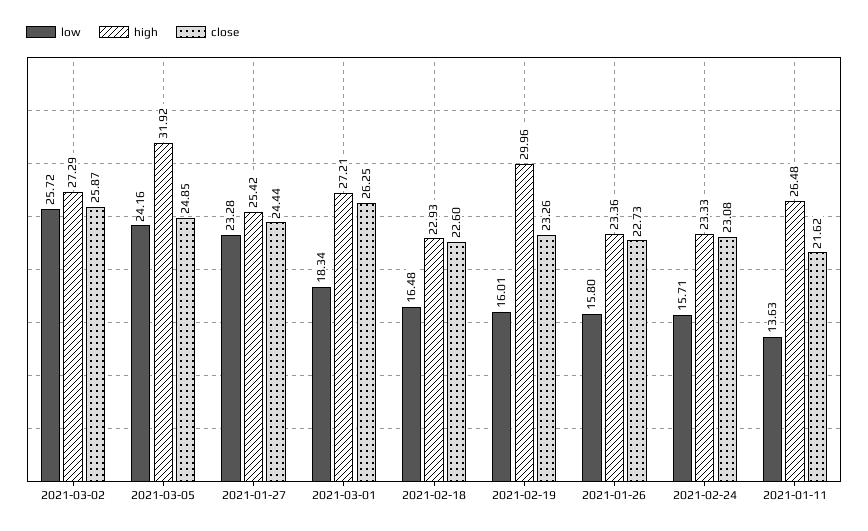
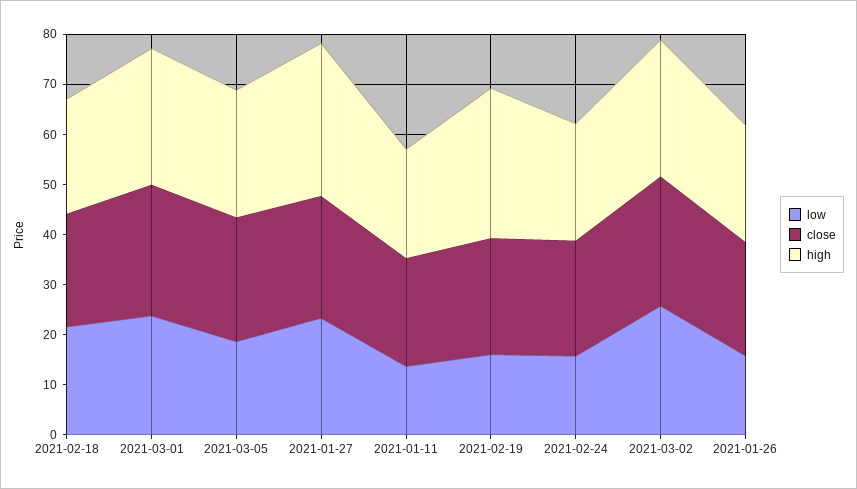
low, 2021-03-05: 24.16 -> 18
high, 2021-03-05: 31.92 -> 26
high, 2021-01-27: 25.42 -> 30
low, 2021-03-01: 18.34 -> 24
low, 2021-02-18: 16.48 -> 22
high, 2021-01-11: 26.48 -> 22

